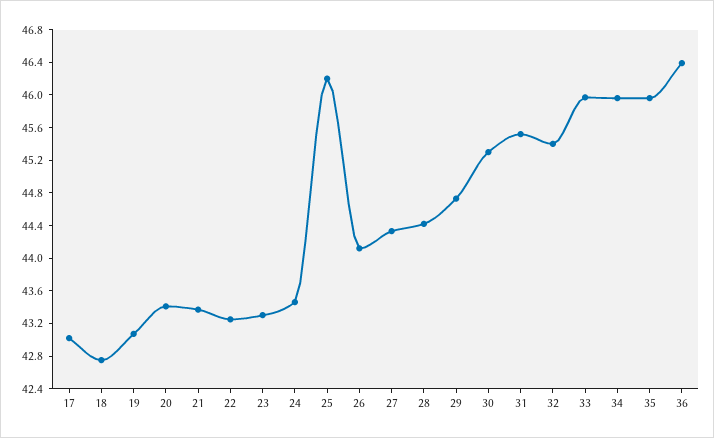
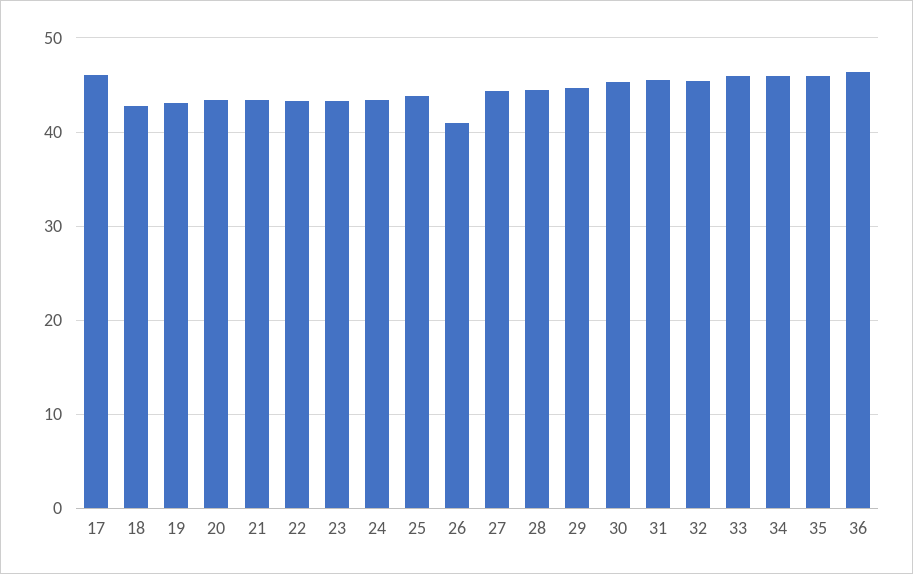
17: 43 -> 46
25: 46.2 -> 44
26: 44.1 -> 41

